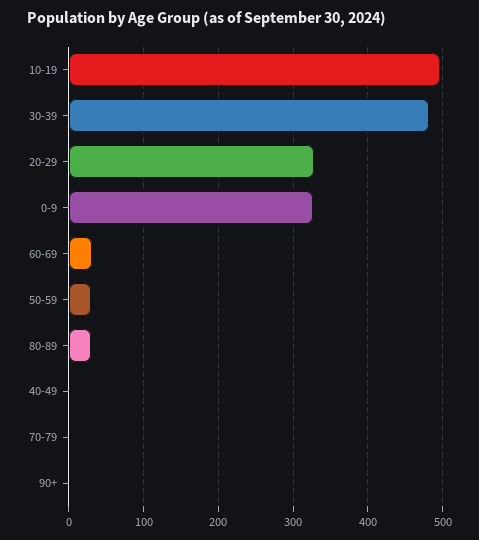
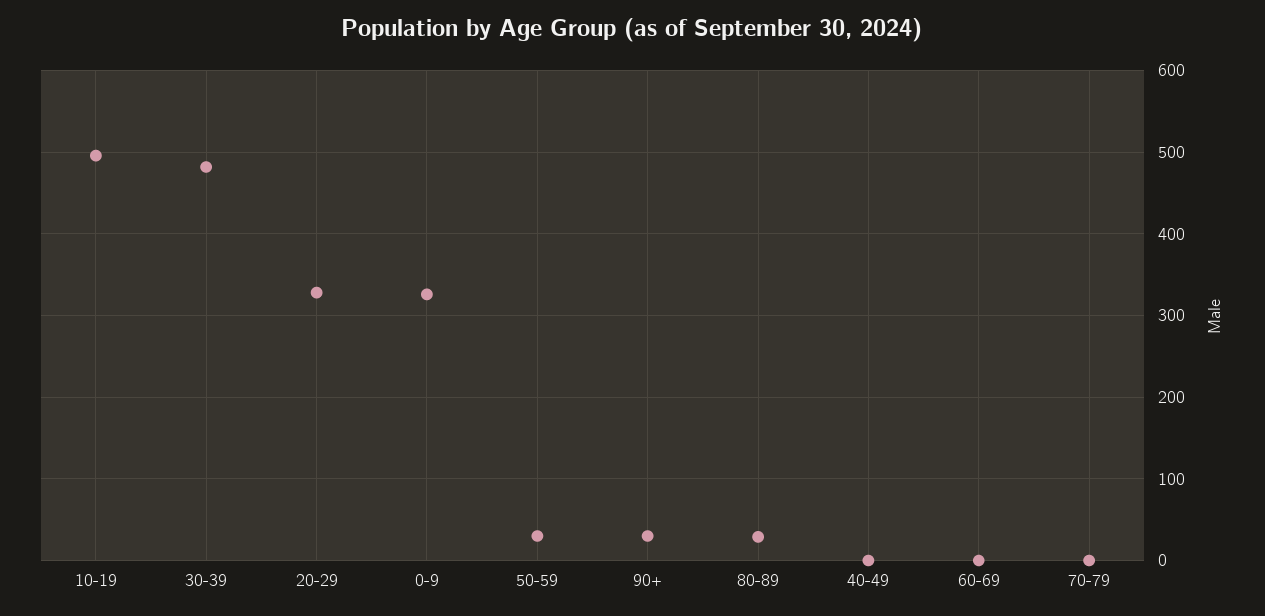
60-69: 30 -> 0
90+: 0 -> 30

